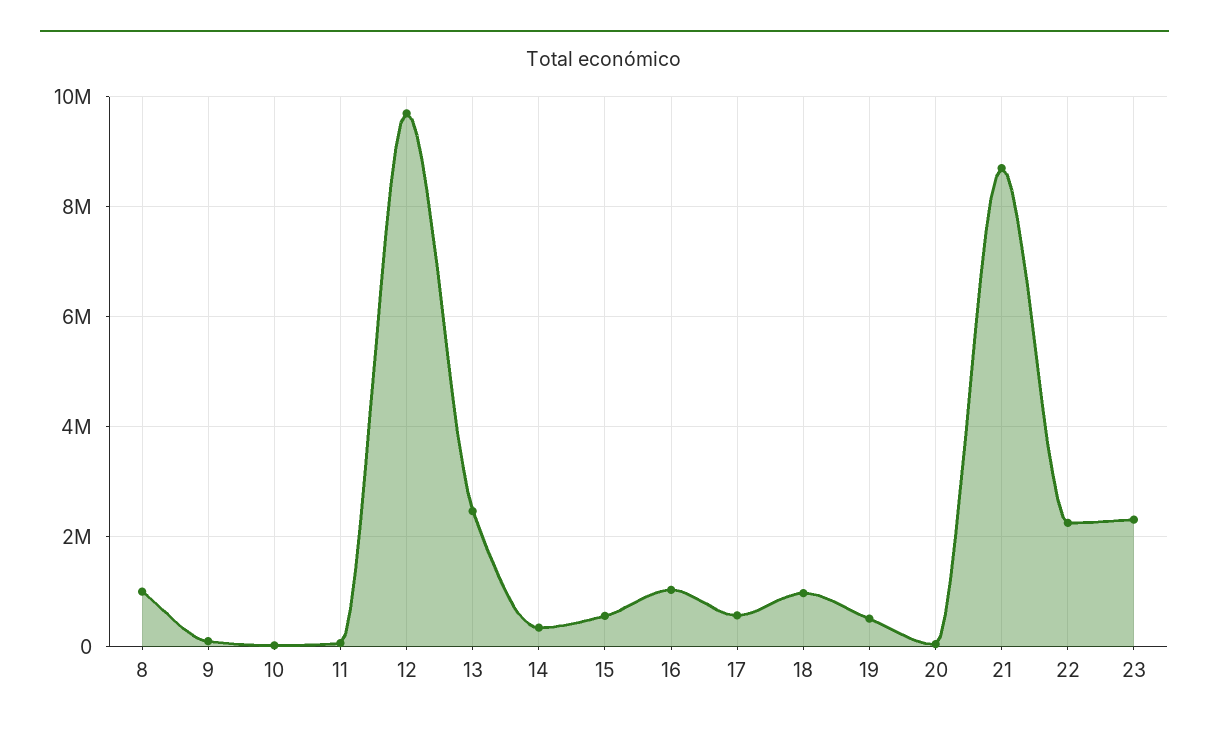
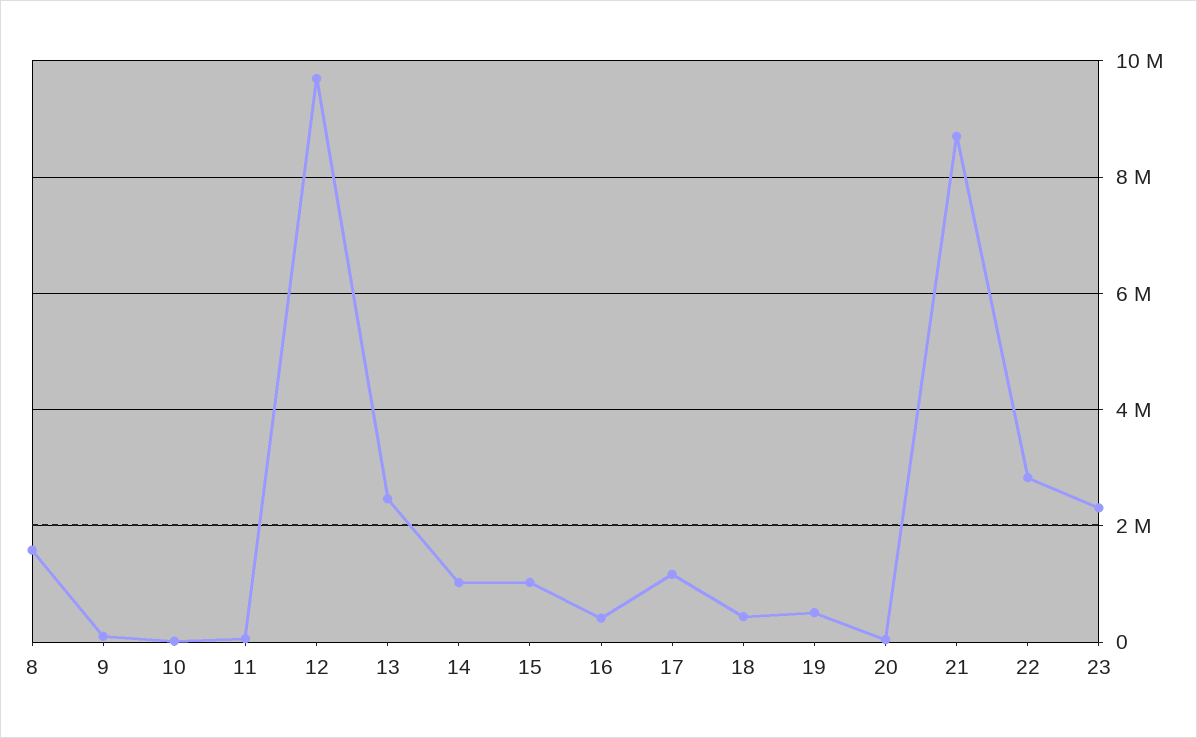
8: 1000000 -> 1600000
14: 400000 -> 1000000
15: 600000 -> 1000000
16: 1000000 -> 400000
17: 600000 -> 1200000
18: 1000000 -> 400000
22: 2200000 -> 2800000

